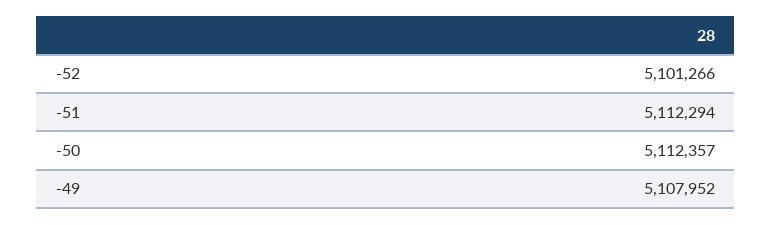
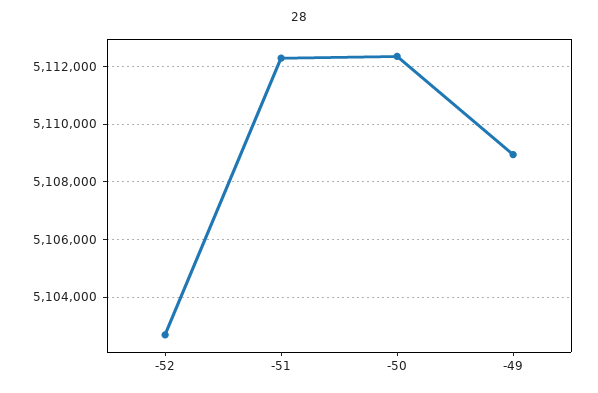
-52: 5101266 -> 5102750
-49: 5107952 -> 5109000

